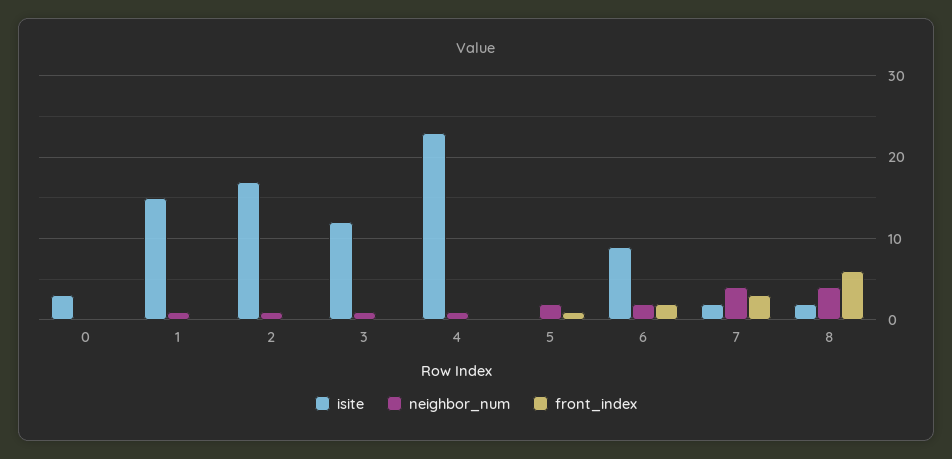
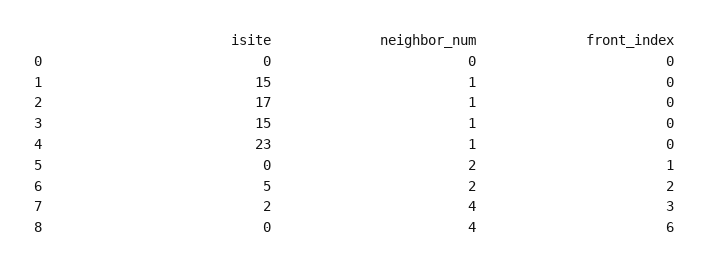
isite, 0: 3 -> 0
isite, 3: 12 -> 15
isite, 6: 9 -> 5
isite, 8: 2 -> 0

